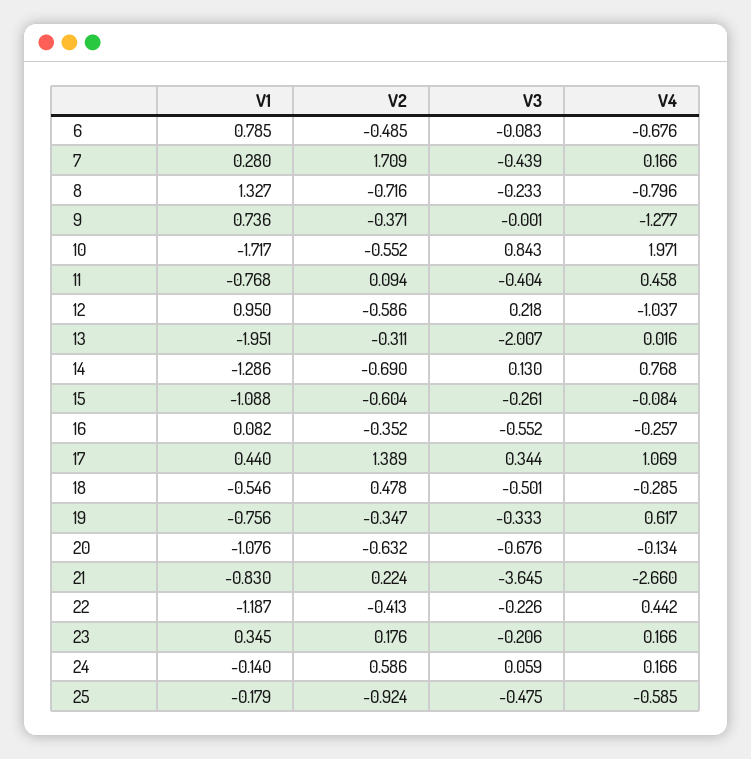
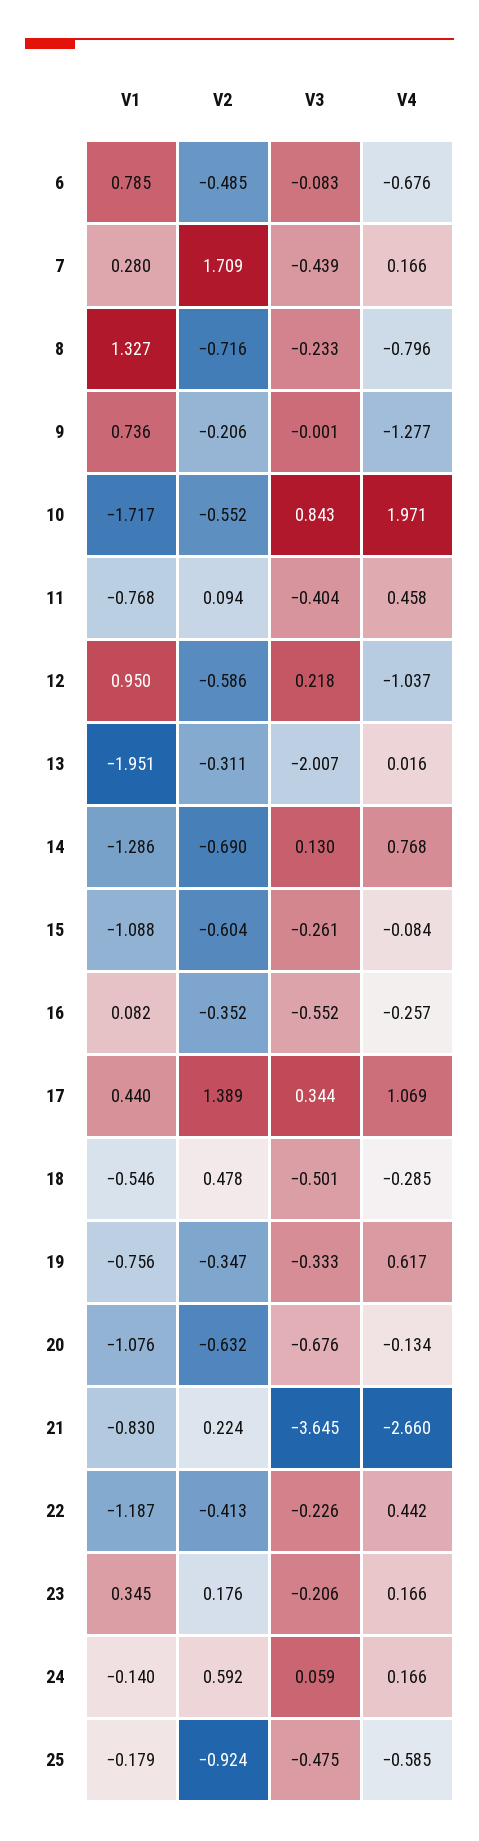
V2, 9: -0.371 -> -0.206
V2, 24: 0.586 -> 0.592

